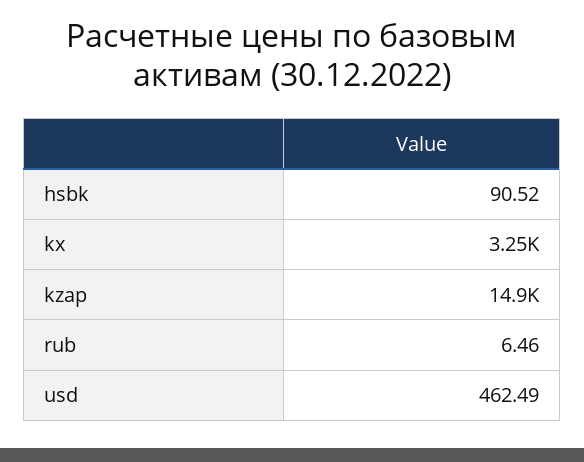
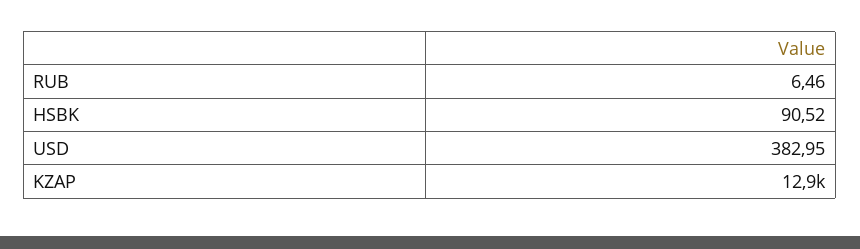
kx: 3250 -> none
kzap: 14900 -> 12900
usd: 462.49 -> 382.95

